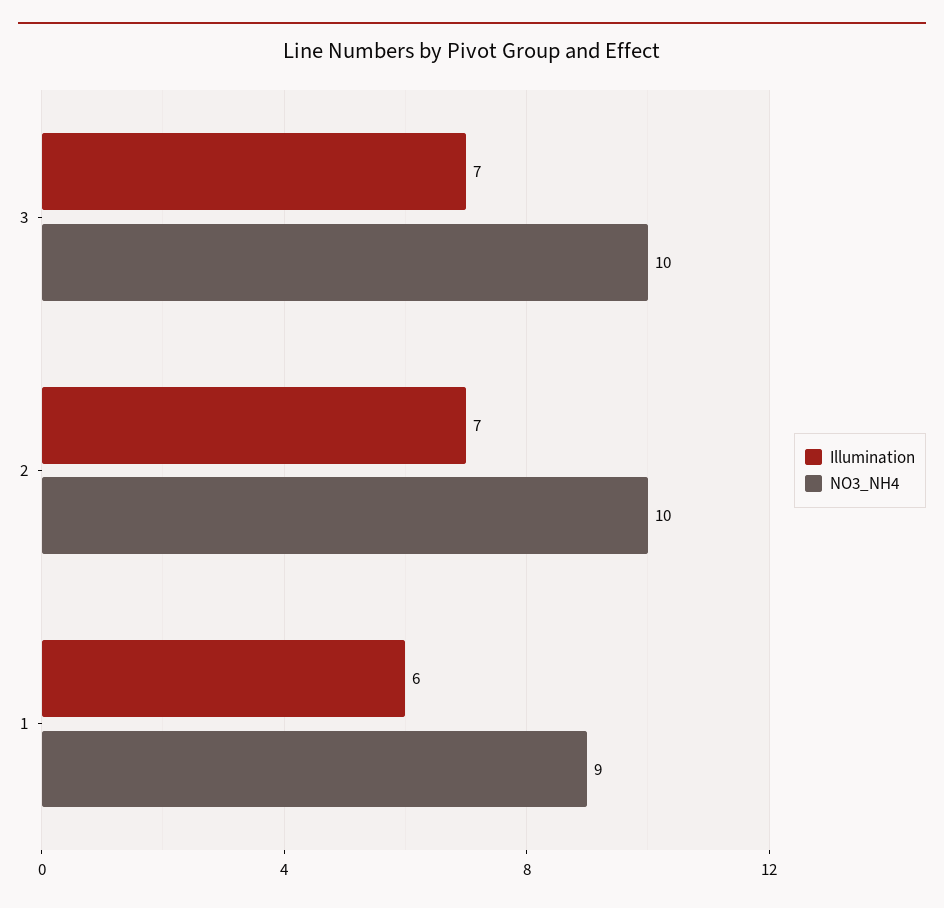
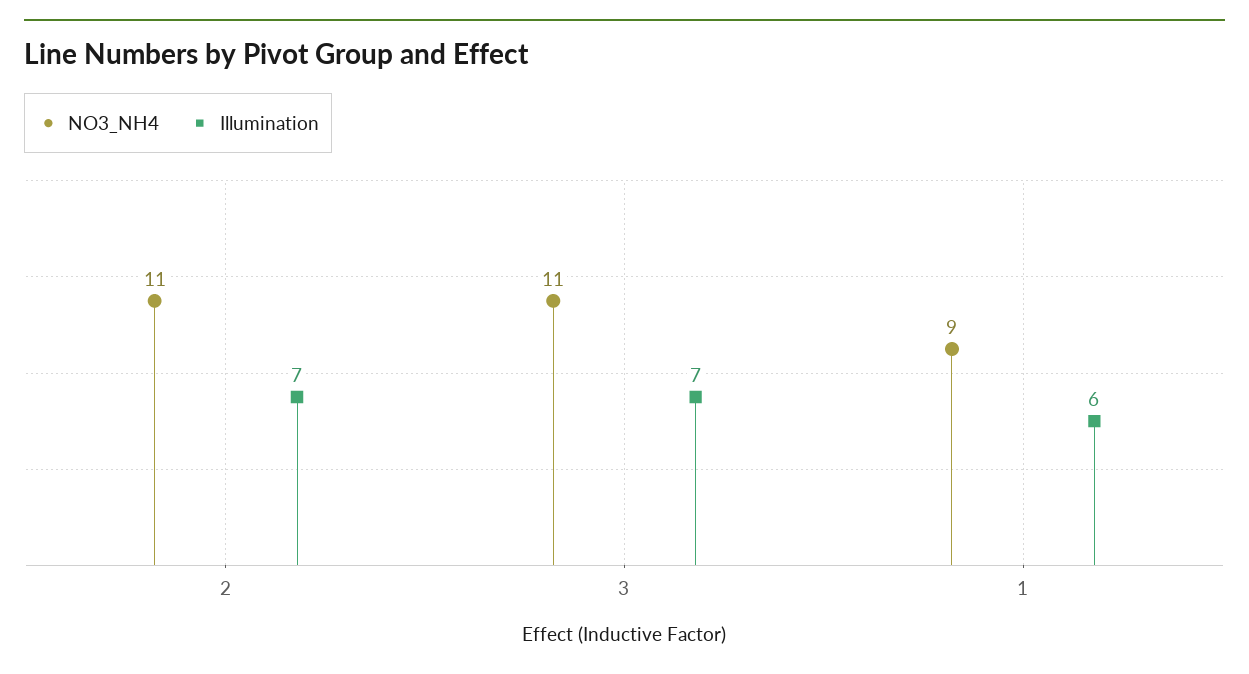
NO3_NH4, 3: 10 -> 11
NO3_NH4, 2: 10 -> 11

